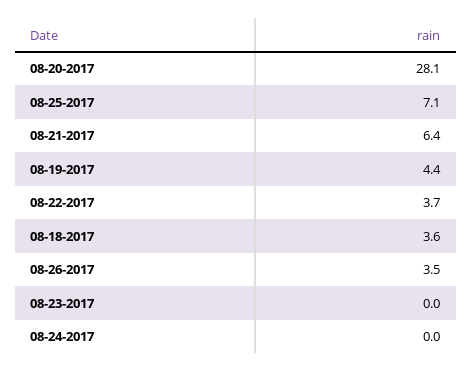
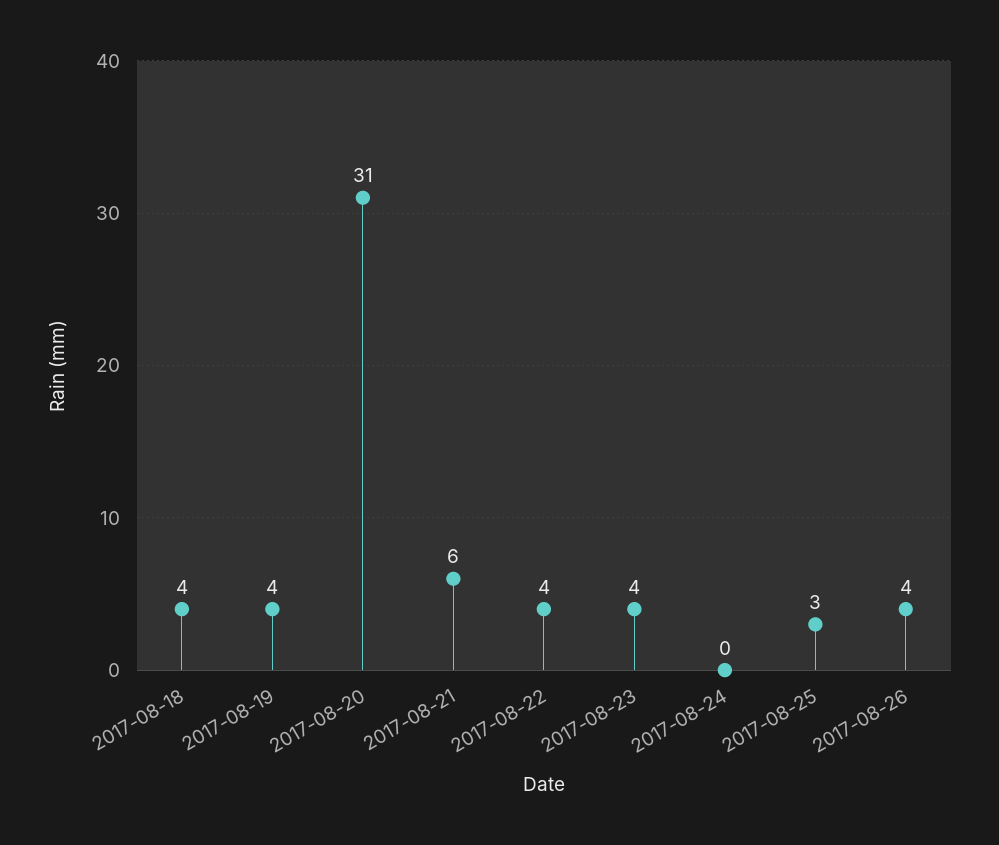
08-20-2017: 28.1 -> 31
08-25-2017: 7.1 -> 3
08-23-2017: 0 -> 4

